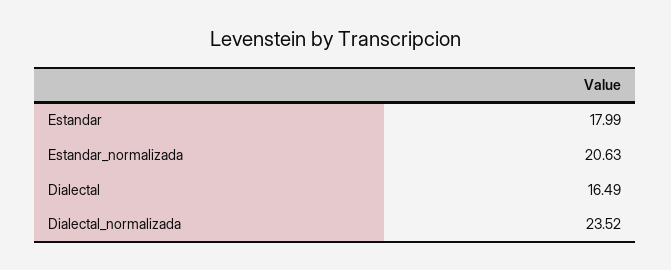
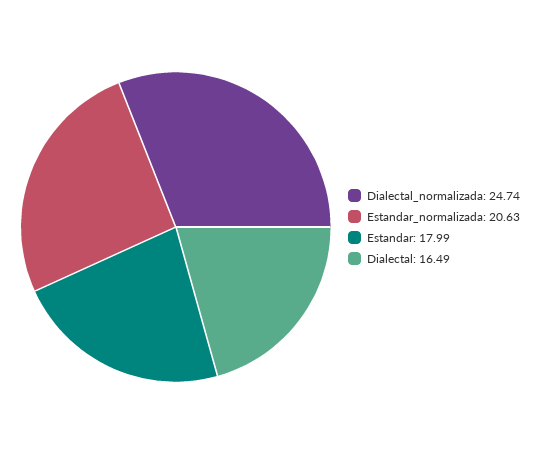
Dialectal_normalizada: 23.52 -> 24.74

